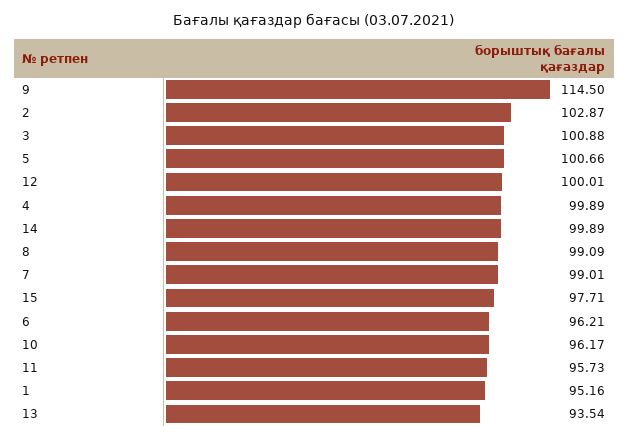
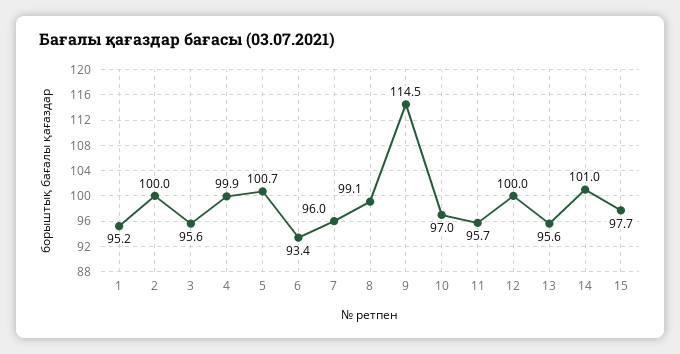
2: 102.87 -> 100
3: 100.88 -> 95.6
14: 99.89 -> 101
7: 99.01 -> 96
6: 96.21 -> 93.4
10: 96.17 -> 97
13: 93.54 -> 95.6

